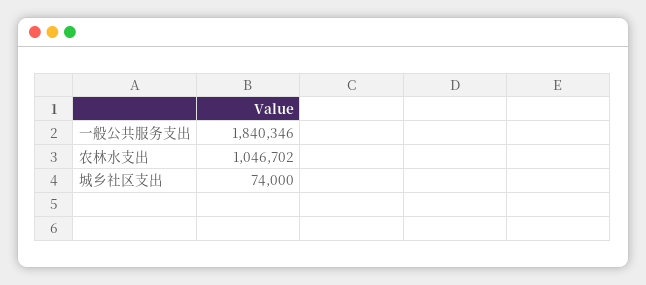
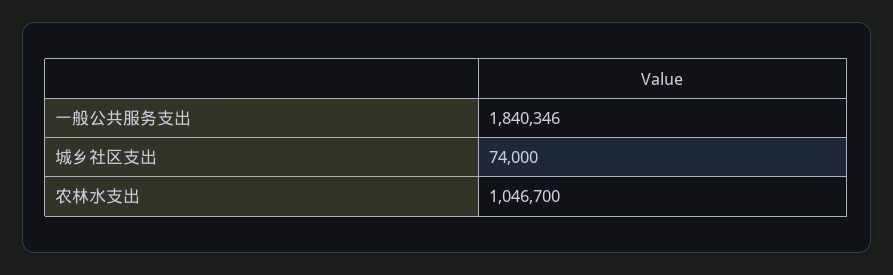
农林水支出: 1046702 -> 1046700

